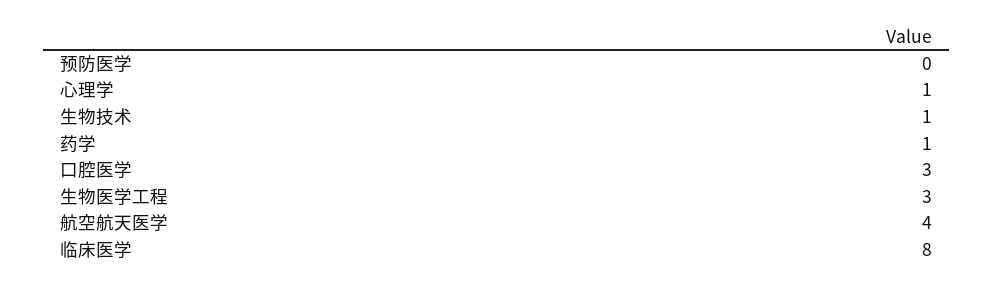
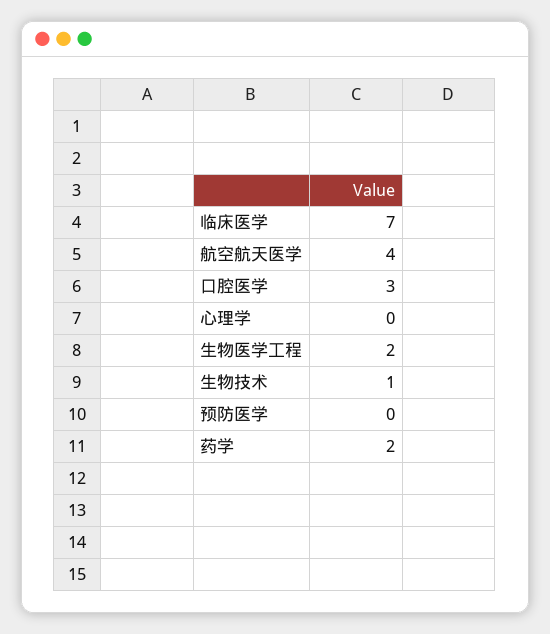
心理学: 1 -> 0
药学: 1 -> 2
生物医学工程: 3 -> 2
临床医学: 8 -> 7

